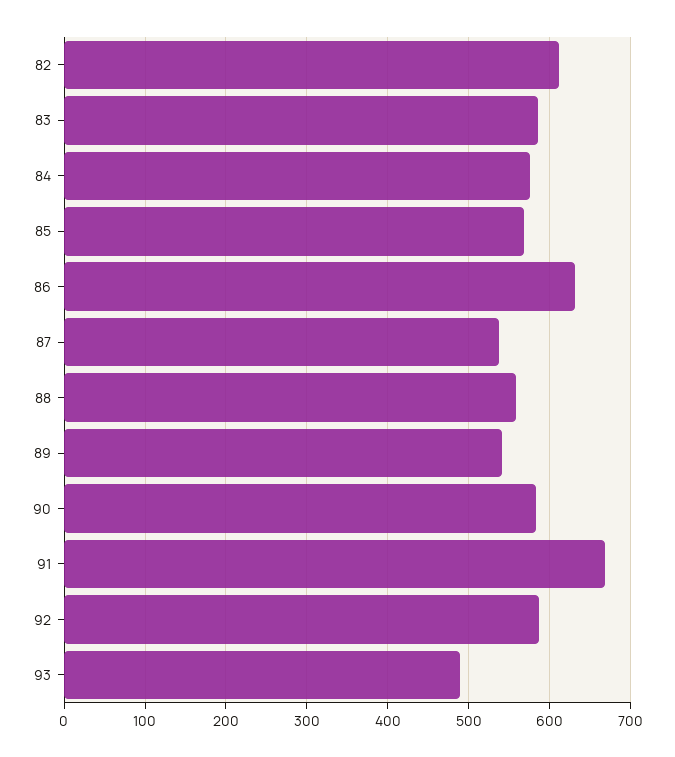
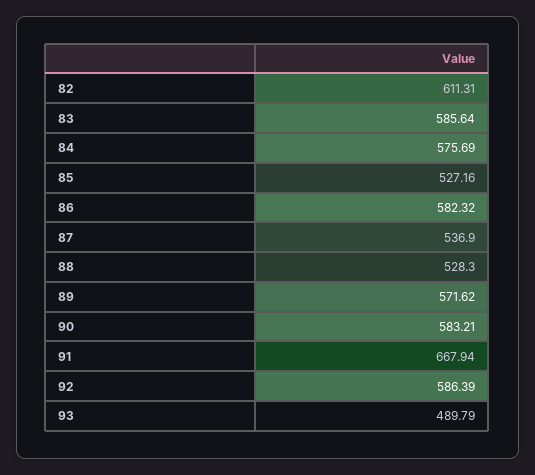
85: 570 -> 527.16
86: 630 -> 582.32
88: 560 -> 528.3
89: 540 -> 571.62

